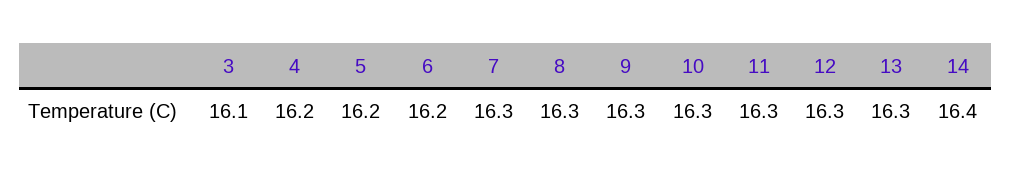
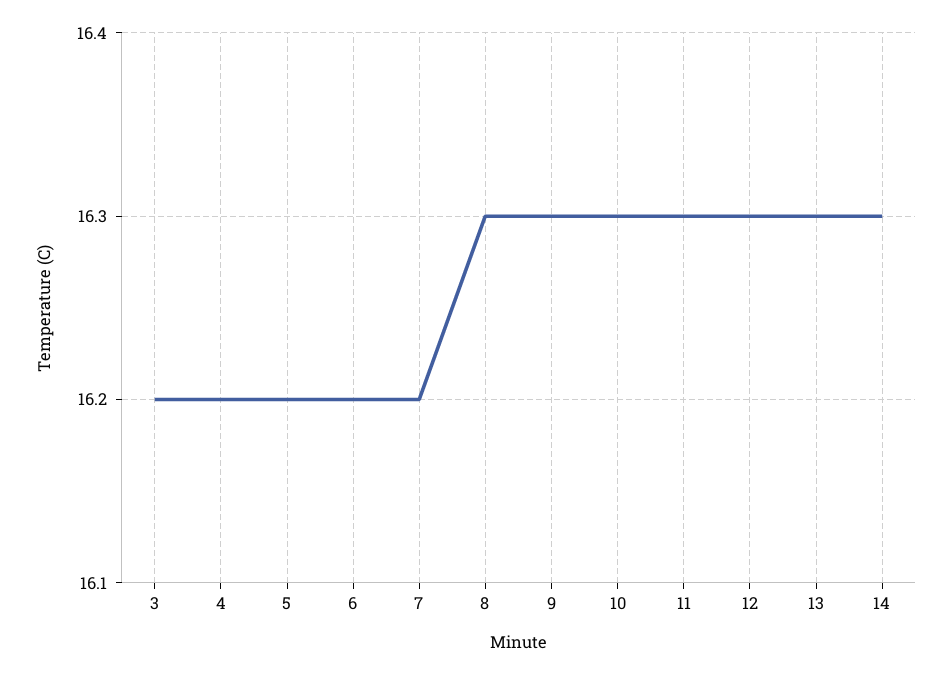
3: 16.1 -> 16.2
7: 16.3 -> 16.2
14: 16.4 -> 16.3

